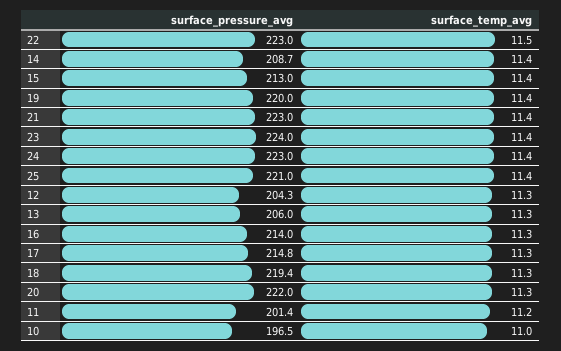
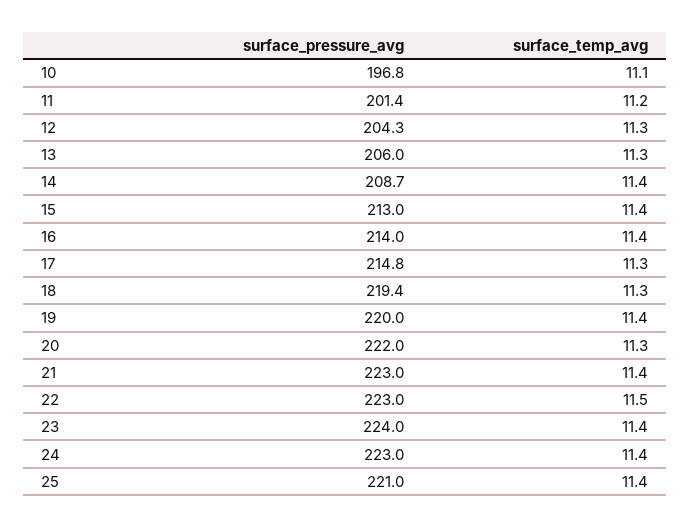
surface_temp_avg, 16: 11.3 -> 11.4
surface_pressure_avg, 10: 196.5 -> 196.8
surface_temp_avg, 10: 11 -> 11.1

